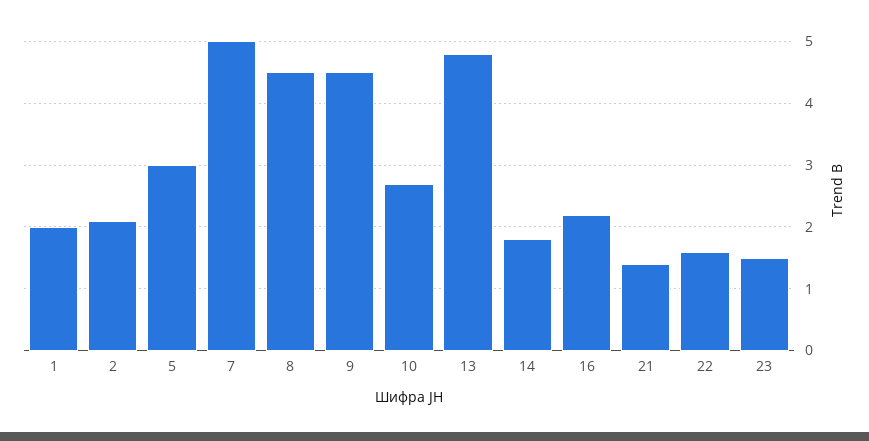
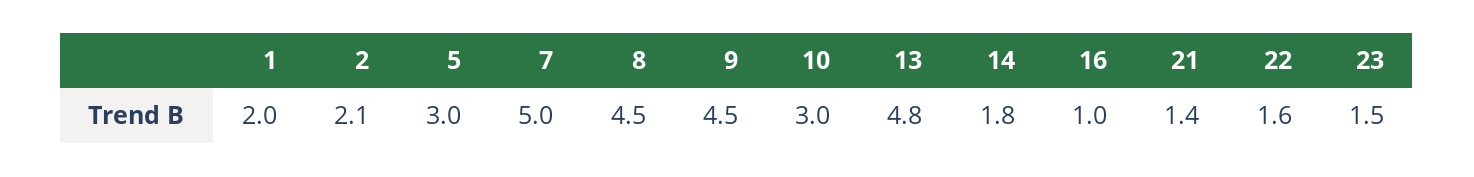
10: 2.7 -> 3
16: 2.2 -> 1

